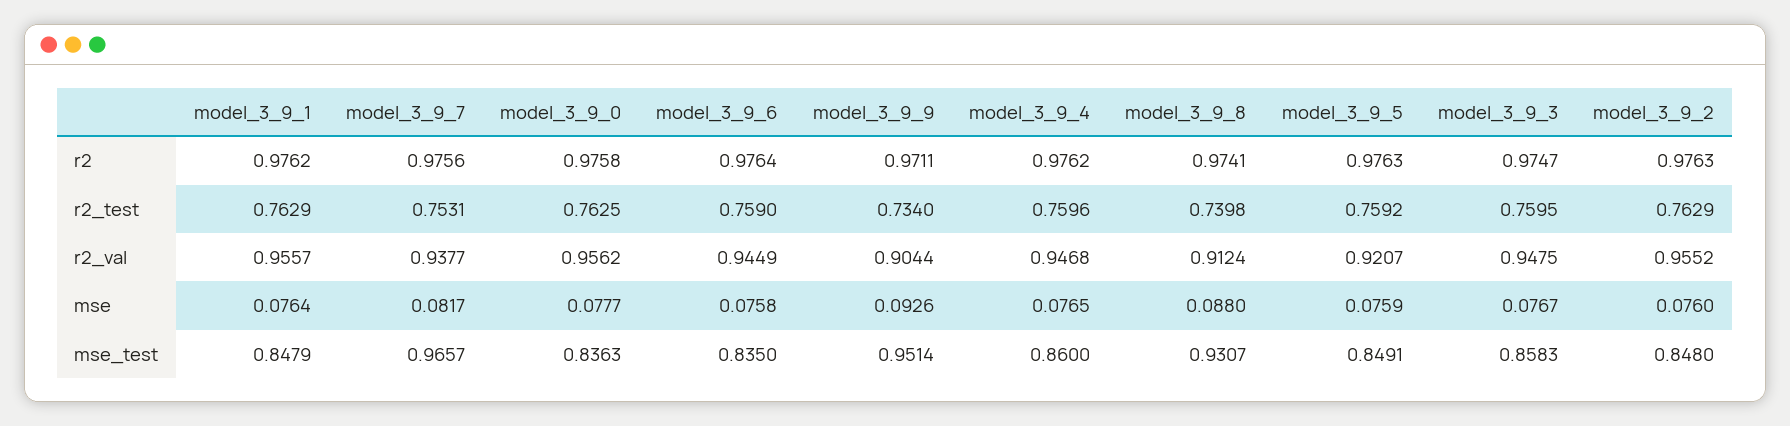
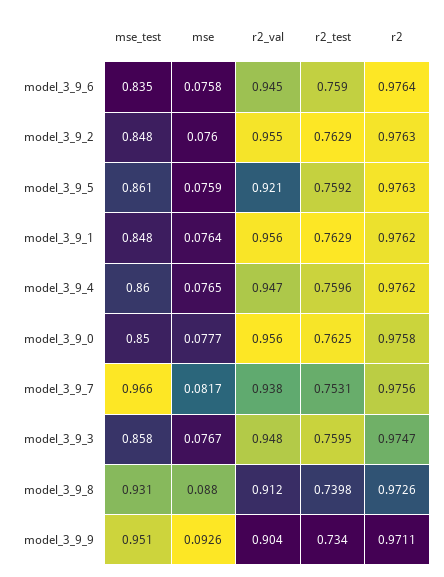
model_3_9_8, r2: 0.9741 -> 0.9726
model_3_9_0, mse_test: 0.8363 -> 0.85
model_3_9_5, mse_test: 0.8491 -> 0.861

